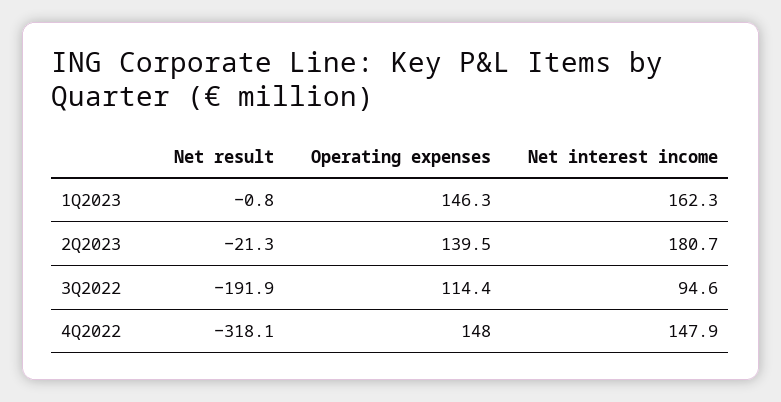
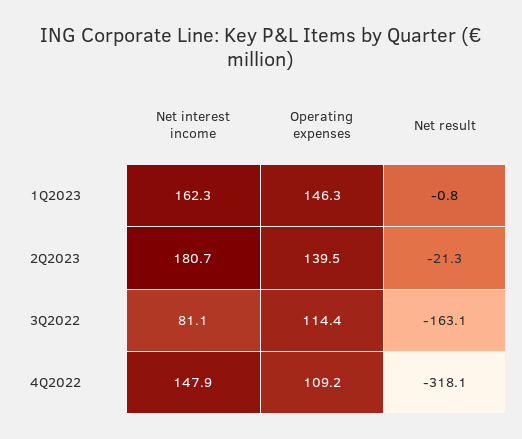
Net result, 3Q2022: -191.9 -> -163.1
Net interest income, 3Q2022: 94.6 -> 81.1
Operating expenses, 4Q2022: 148 -> 109.2

